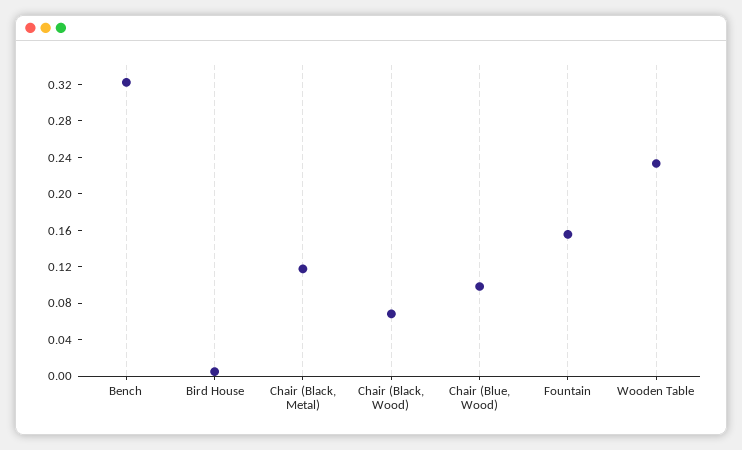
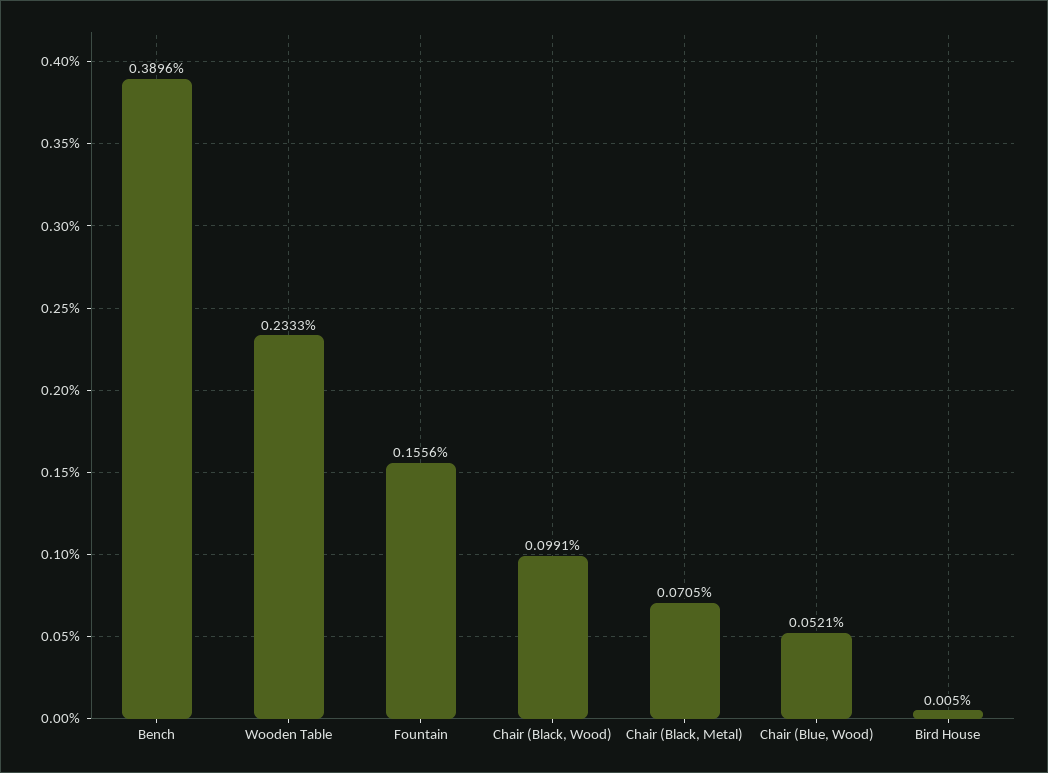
Bench: 0.32 -> 0.3896
Chair (Black, Metal): 0.12 -> 0.0705
Chair (Black, Wood): 0.07 -> 0.0991
Chair (Blue, Wood): 0.1 -> 0.0521

